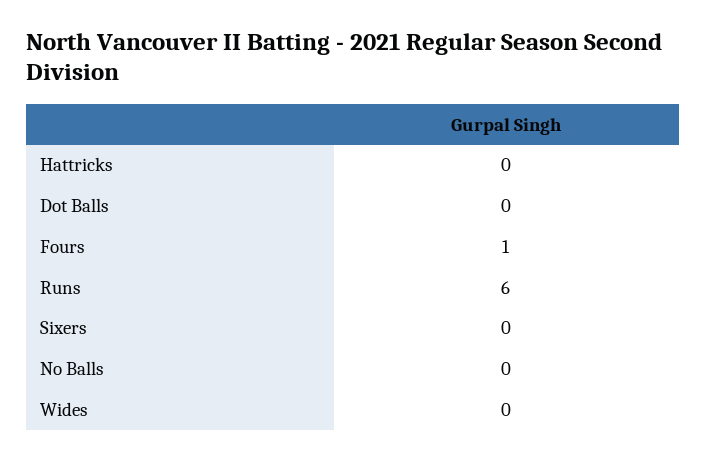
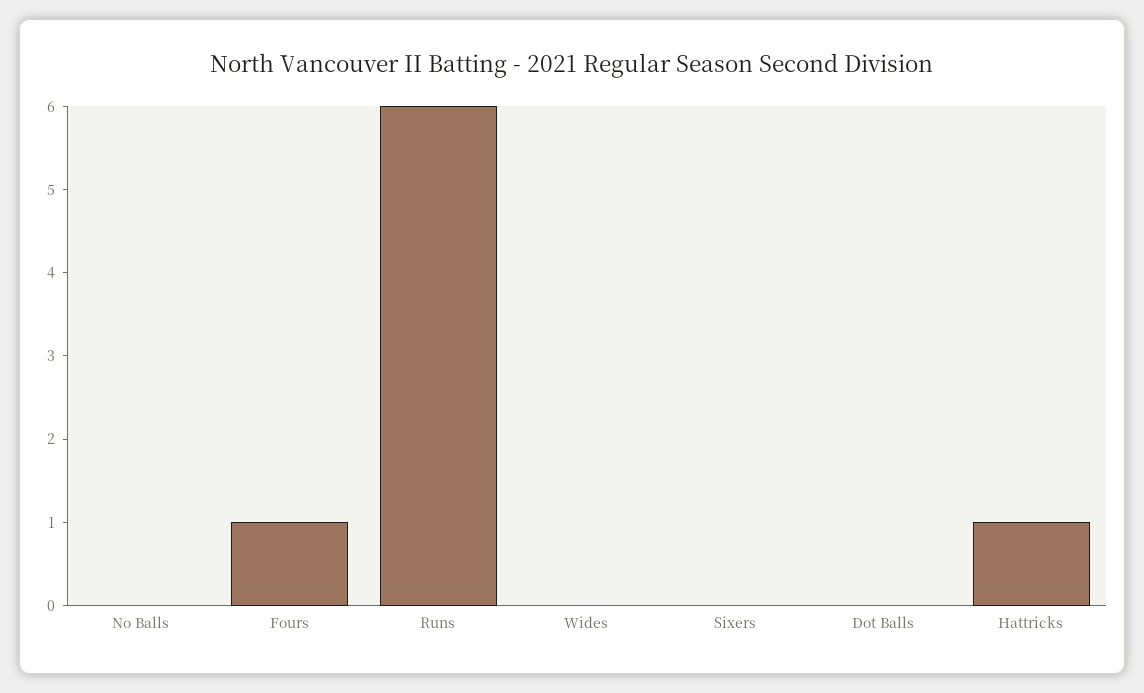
Hattricks: 0 -> 1

